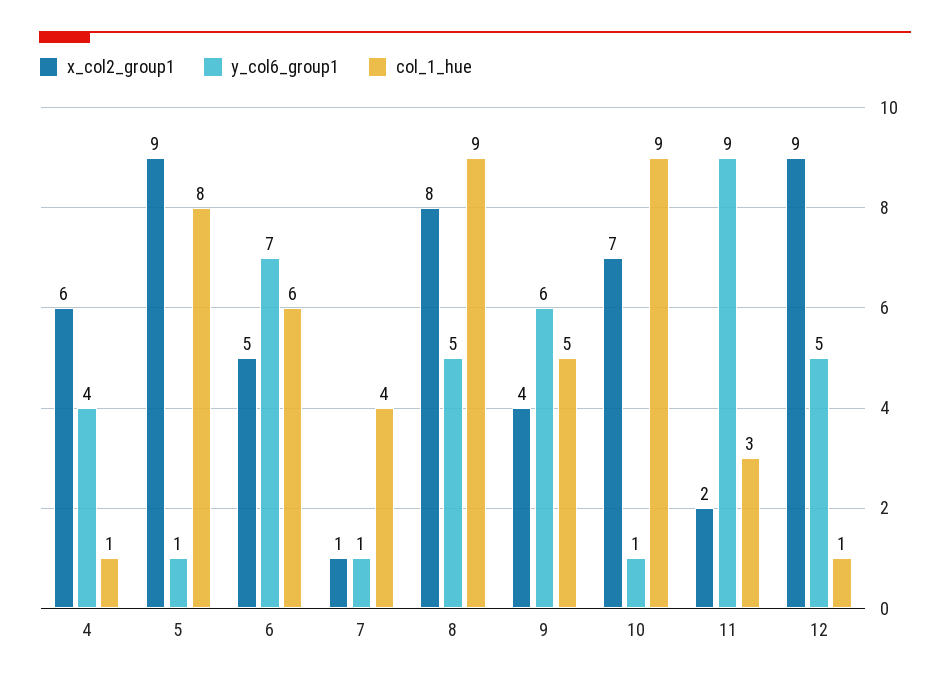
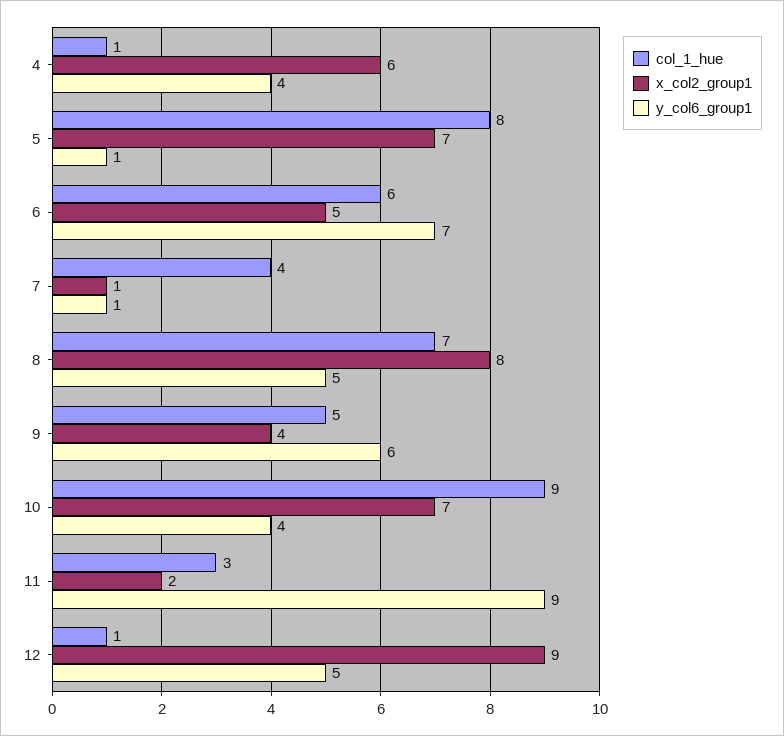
x_col2_group1, 5: 9 -> 7
col_1_hue, 8: 9 -> 7
y_col6_group1, 10: 1 -> 4

